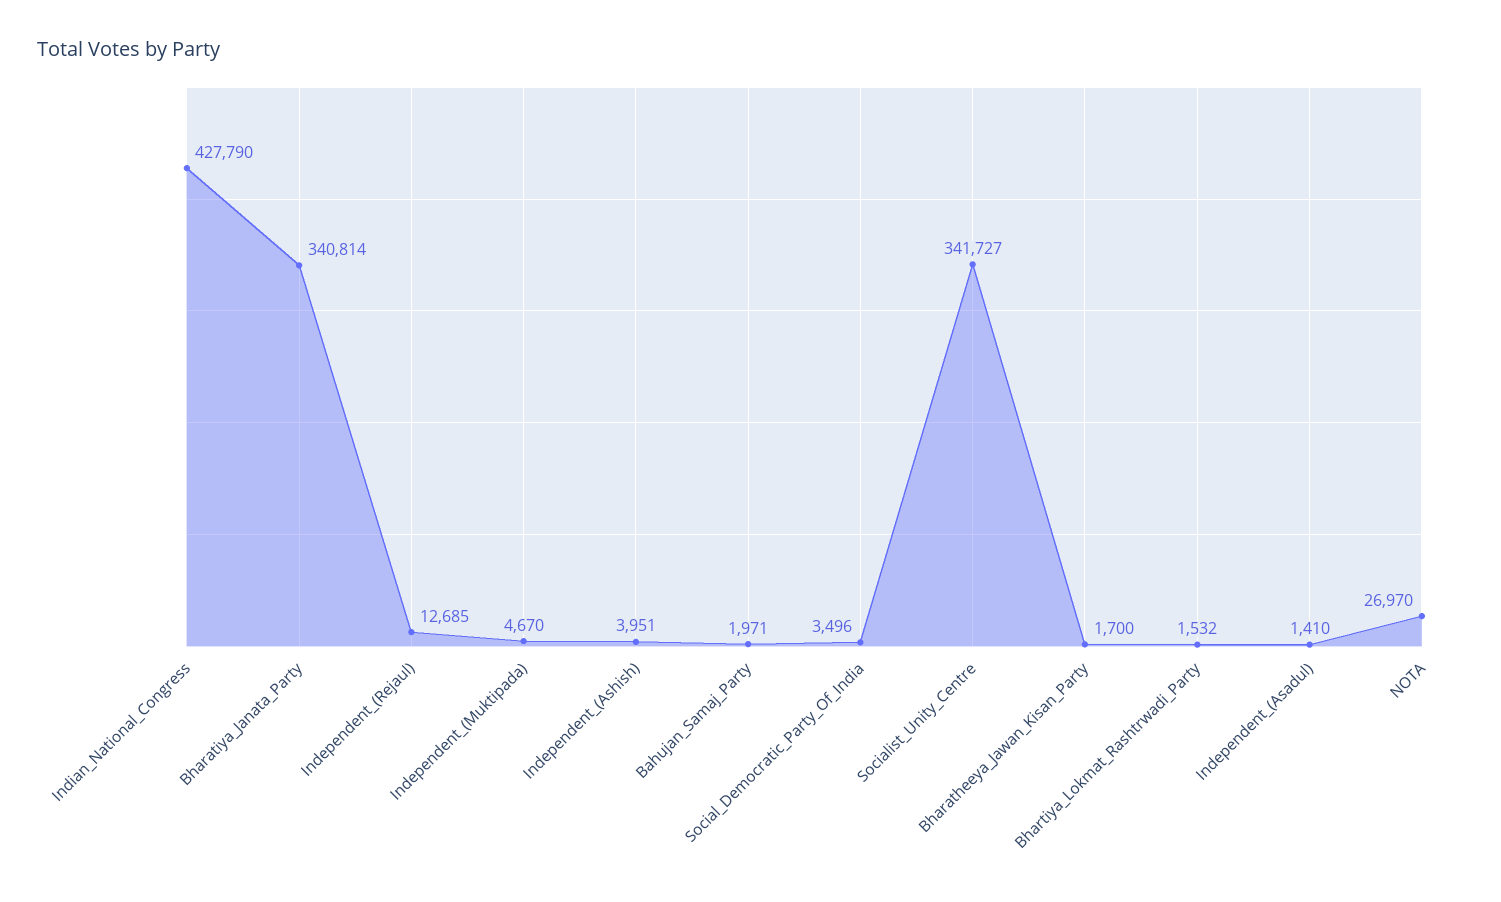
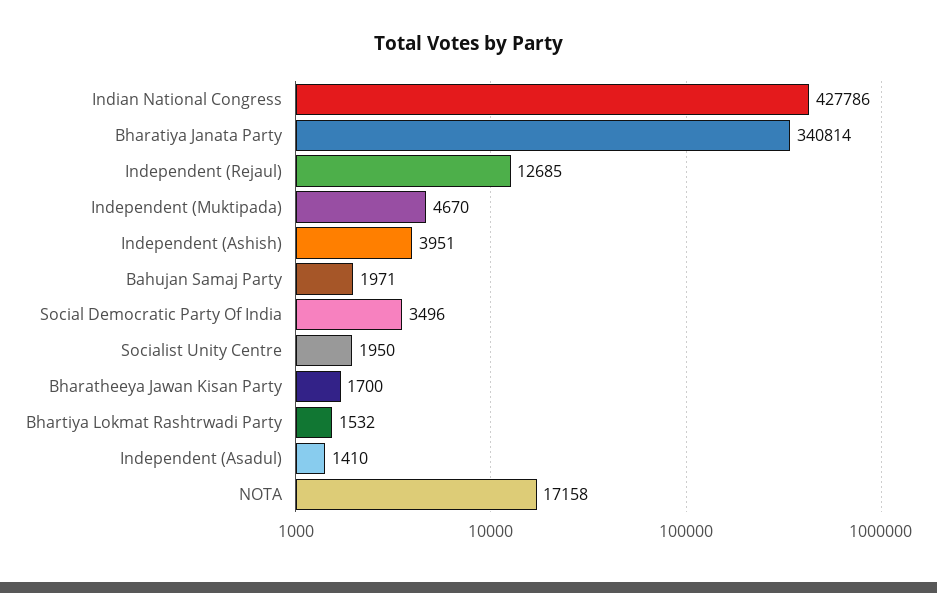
Indian_National_Congress: 427790 -> 427786
Socialist_Unity_Centre: 341727 -> 1950
NOTA: 26970 -> 17158

